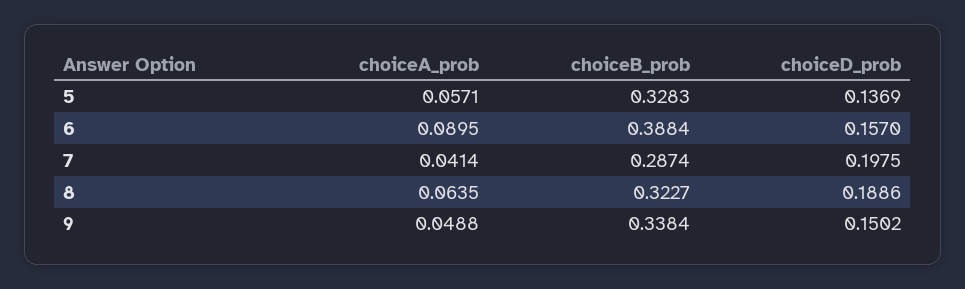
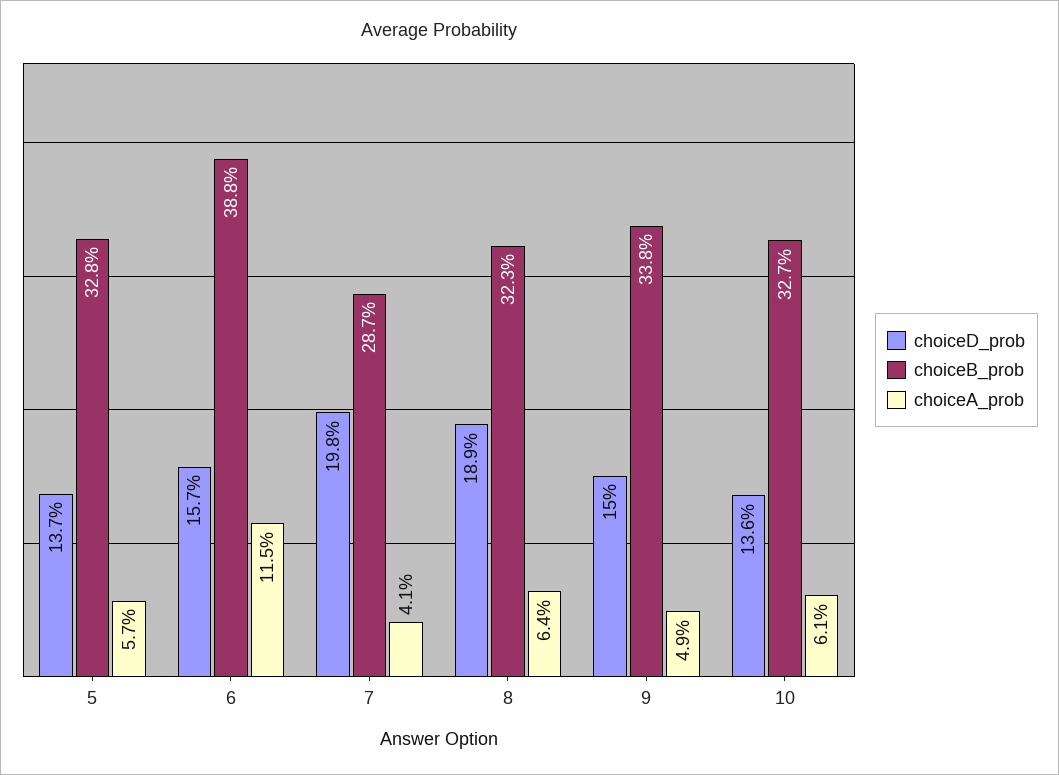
choiceA_prob, 6: 0.0895 -> 0.115
choiceD_prob, 10: none -> 0.136
choiceB_prob, 10: none -> 0.327
choiceA_prob, 10: none -> 0.061

